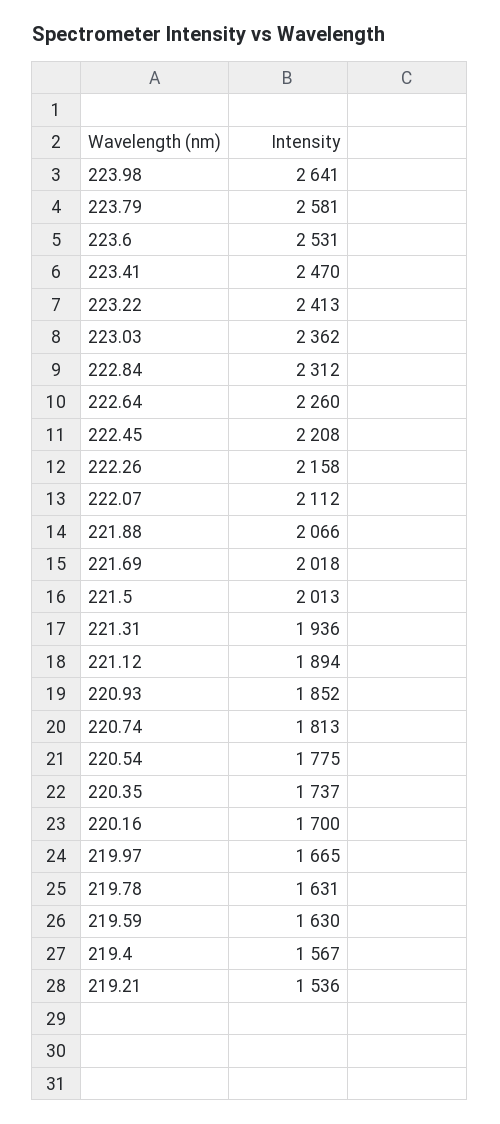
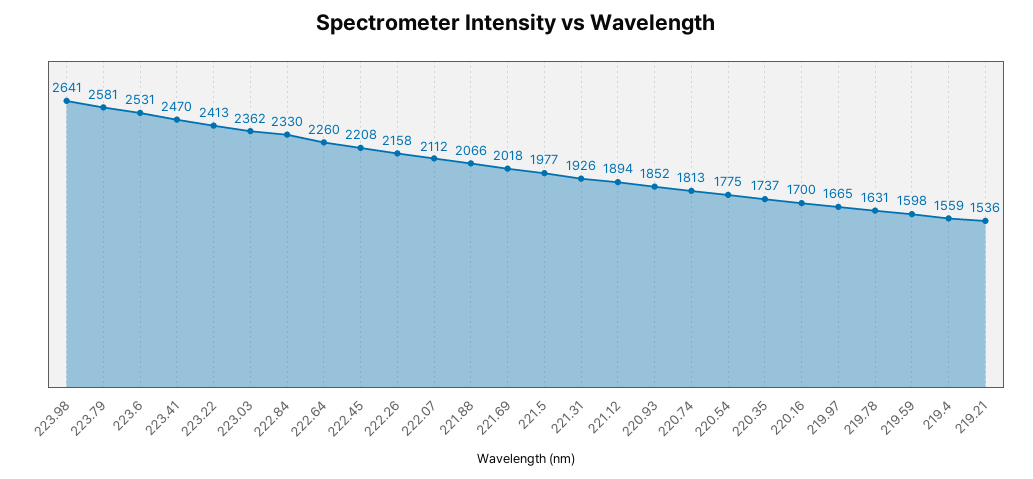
222.84: 2312 -> 2330
221.5: 2013 -> 1977
221.31: 1936 -> 1926
219.59: 1630 -> 1598
219.4: 1567 -> 1559

